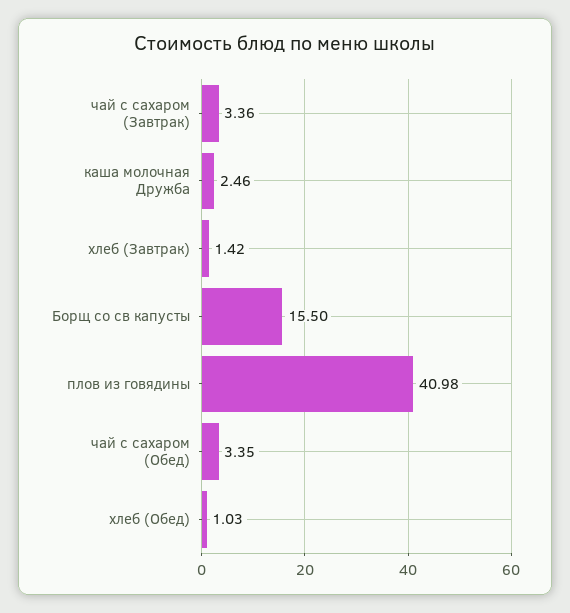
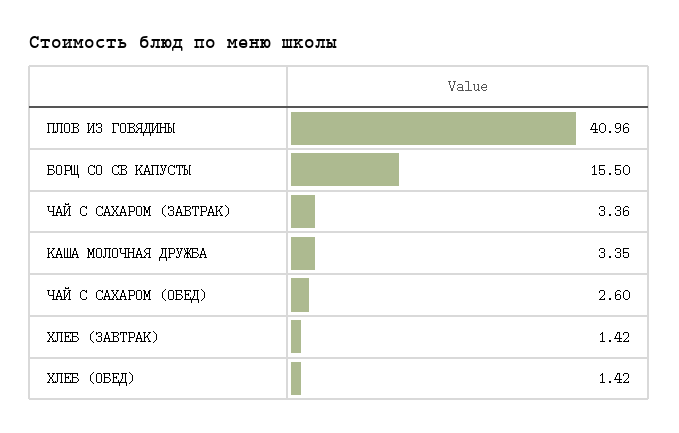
каша молочная Дружба: 2.46 -> 3.35
плов из говядины: 40.98 -> 40.96
чай с сахаром (Обед): 3.35 -> 2.6
хлеб (Обед): 1.03 -> 1.42

